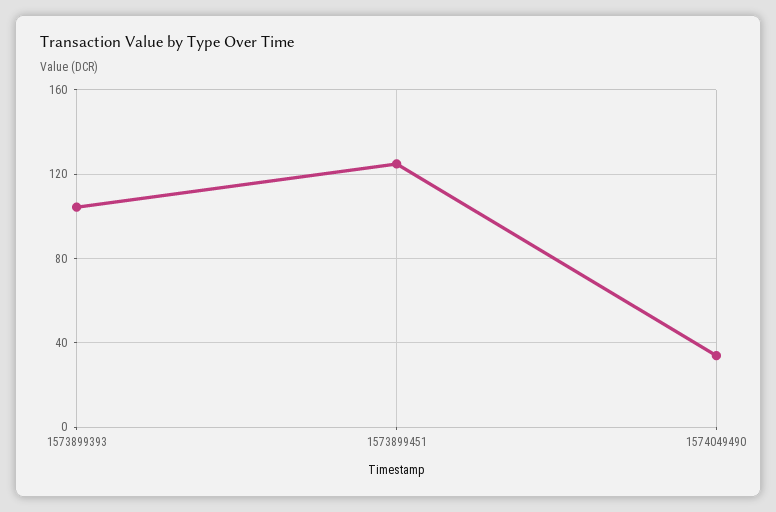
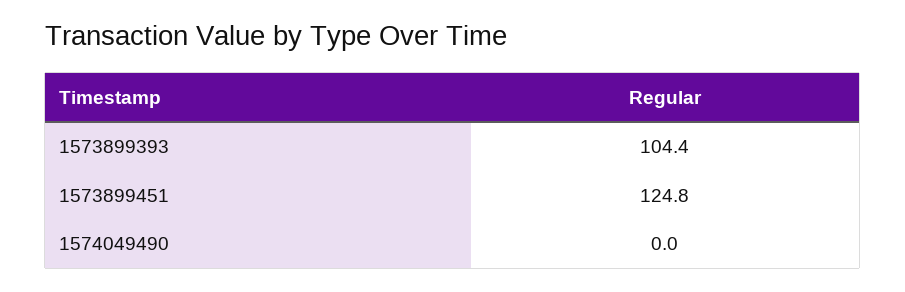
1574049490: 35 -> 0

